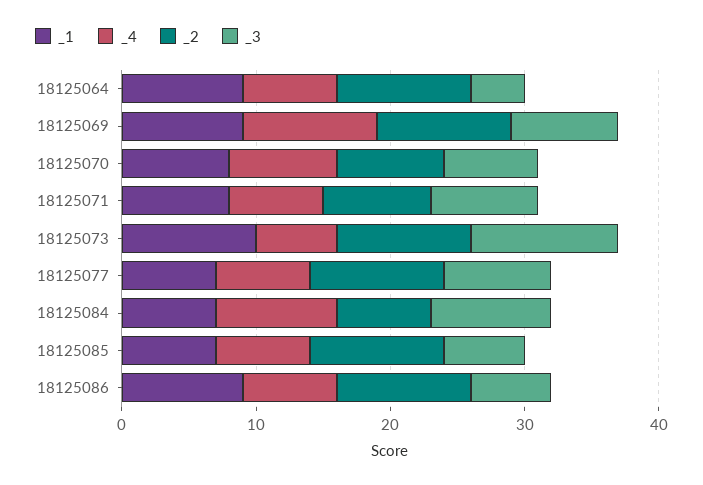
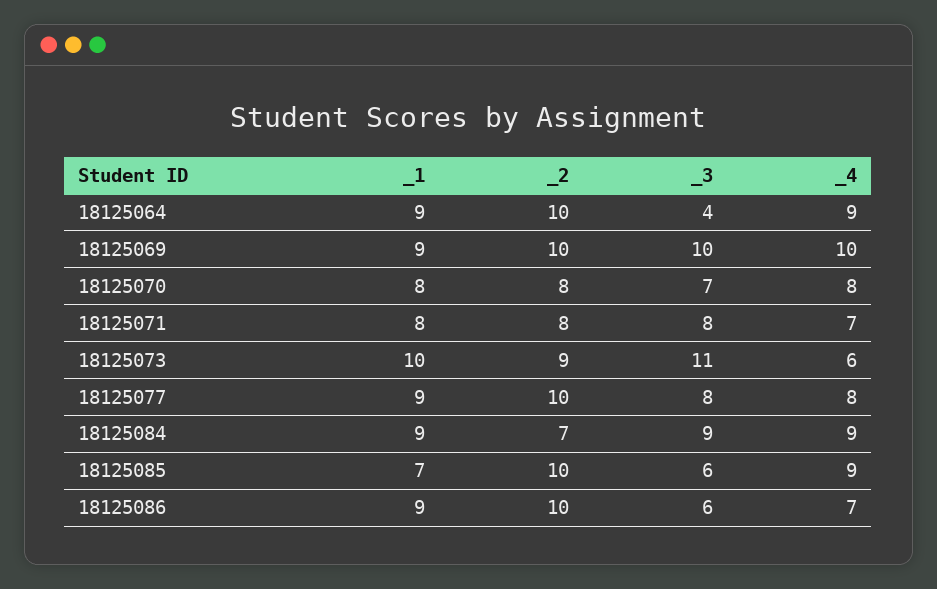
_4, 18125064: 7 -> 9
_3, 18125069: 8 -> 10
_2, 18125073: 10 -> 9
_1, 18125077: 7 -> 9
_4, 18125077: 7 -> 8
_1, 18125084: 7 -> 9
_4, 18125085: 7 -> 9

